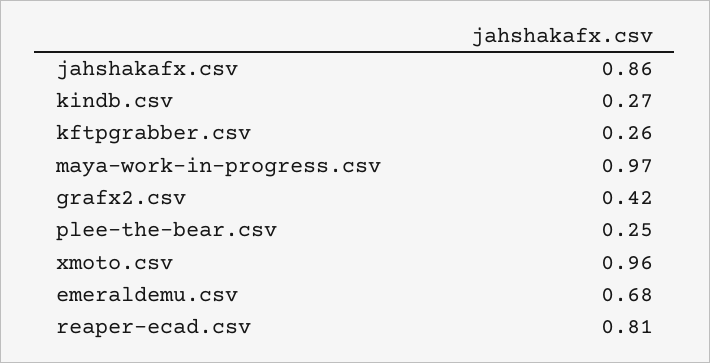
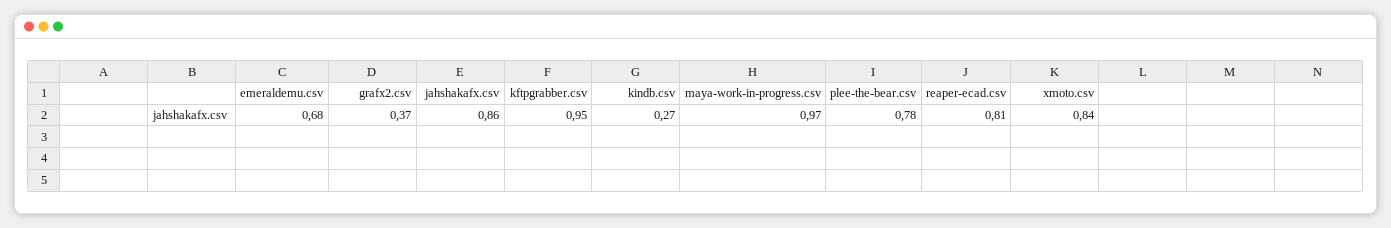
kftpgrabber.csv: 0.26 -> 0.95
grafx2.csv: 0.42 -> 0.37
plee-the-bear.csv: 0.25 -> 0.78
xmoto.csv: 0.96 -> 0.84

